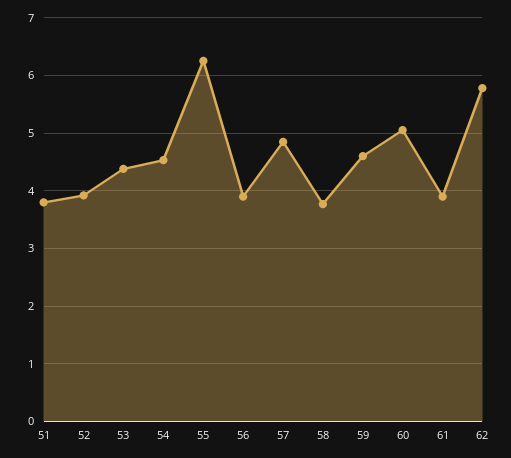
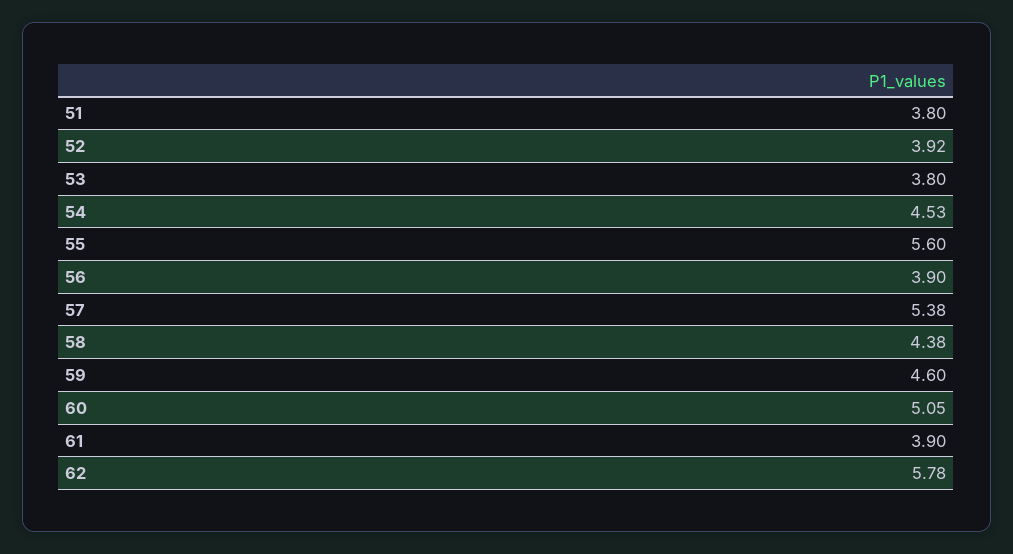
53: 4.4 -> 3.8
55: 6.2 -> 5.6
57: 4.8 -> 5.38
58: 3.8 -> 4.38

